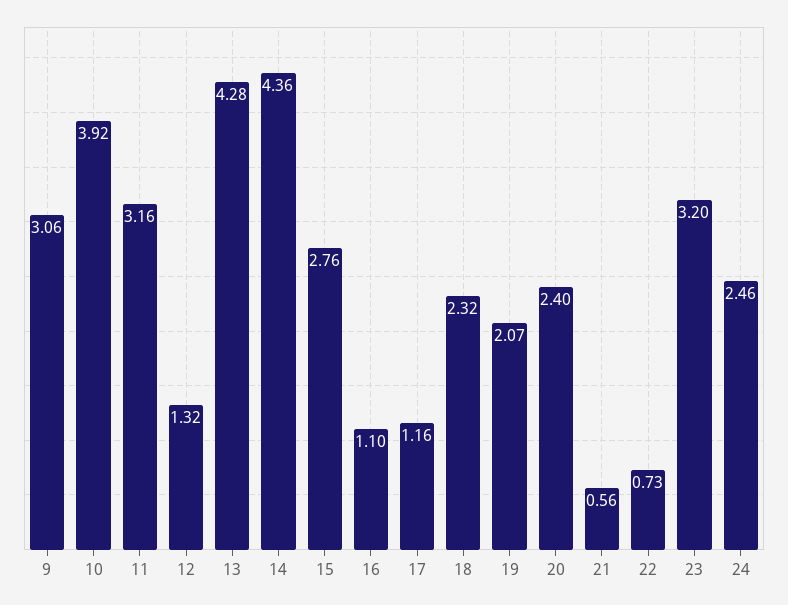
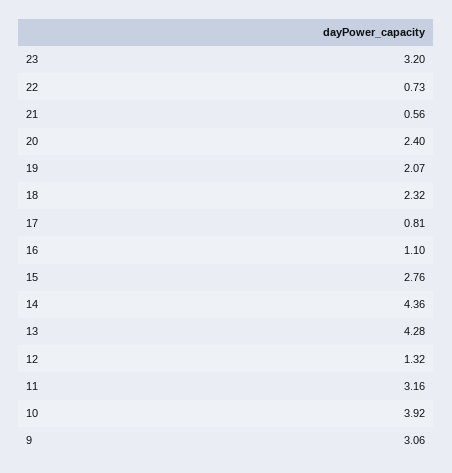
17: 1.16 -> 0.81
24: 2.46 -> none

